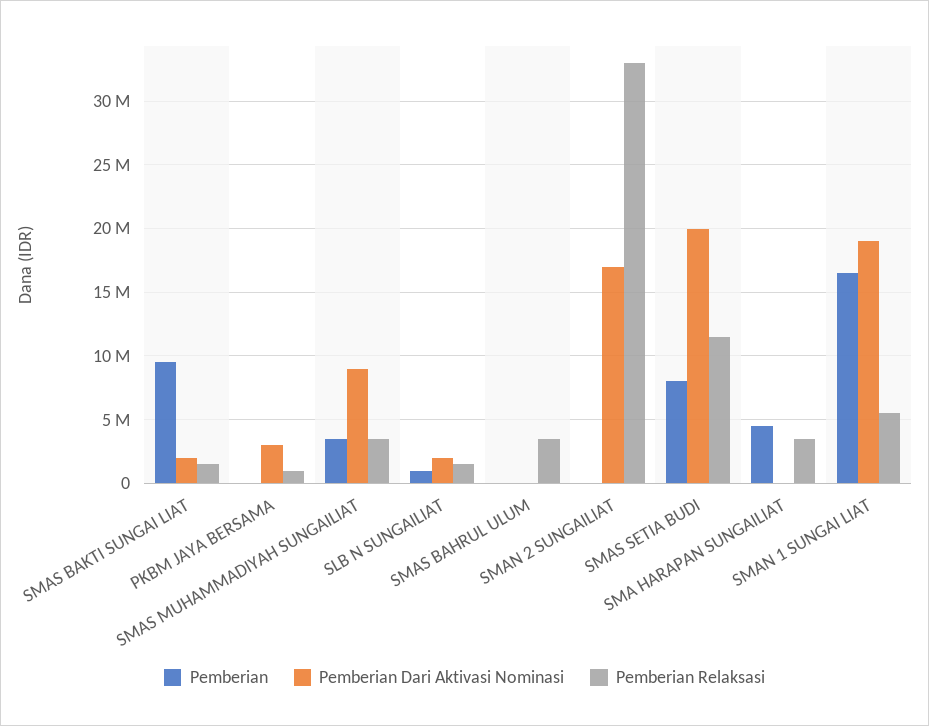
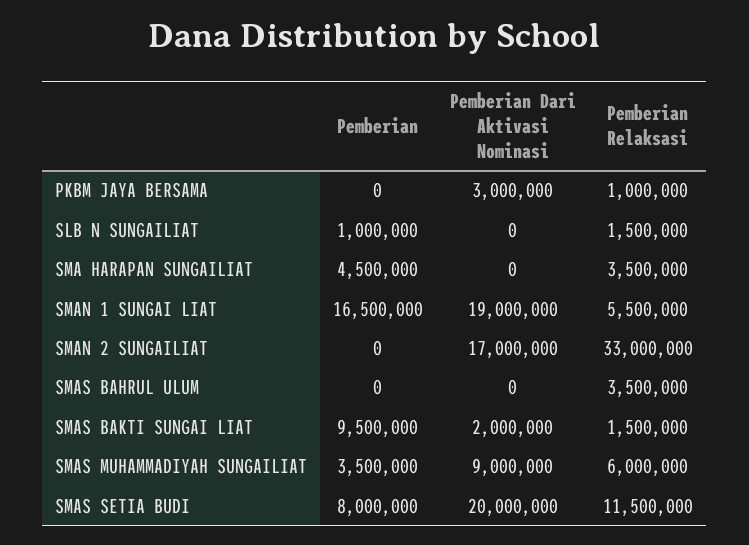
Pemberian Relaksasi, SMAS MUHAMMADIYAH SUNGAILIAT: 3500000 -> 6000000
Pemberian Dari Aktivasi Nominasi, SLB N SUNGAILIAT: 2000000 -> 0

